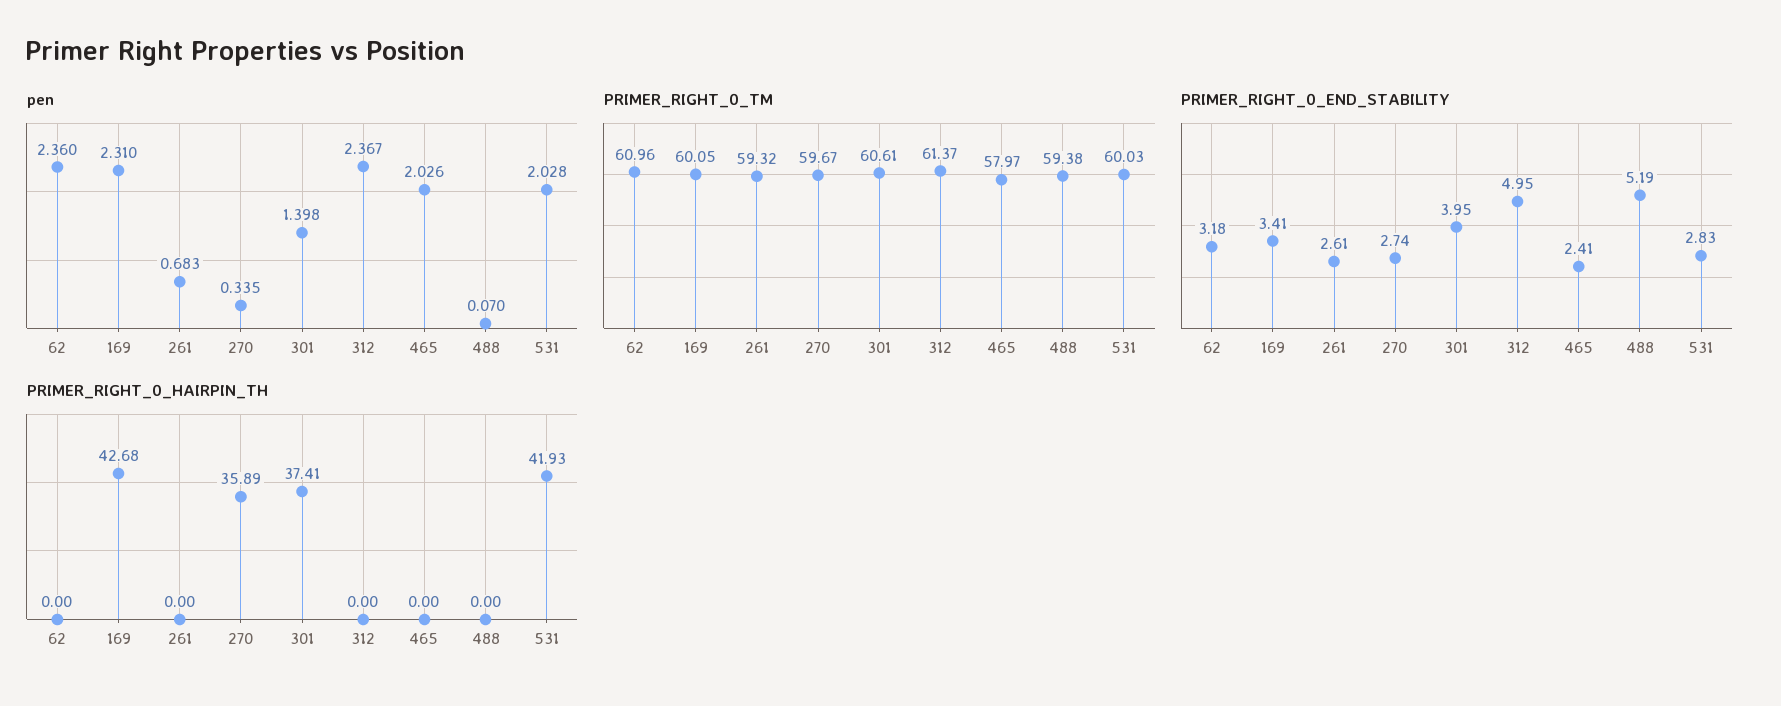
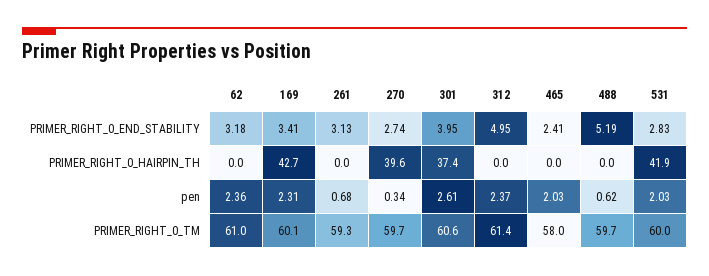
pen, 301: 1.398 -> 2.61
pen, 488: 0.07 -> 0.62
PRIMER_RIGHT_0_TM, 488: 59.38 -> 59.7
PRIMER_RIGHT_0_END_STABILITY, 261: 2.61 -> 3.13
PRIMER_RIGHT_0_HAIRPIN_TH, 270: 35.89 -> 39.6

